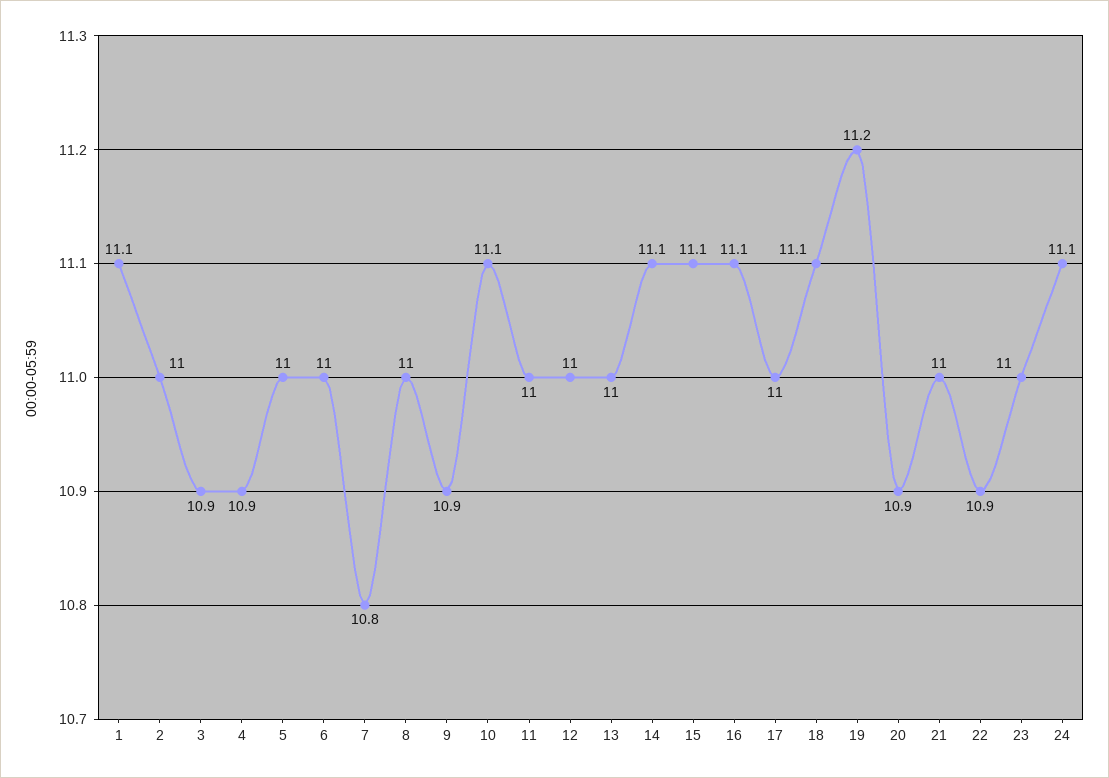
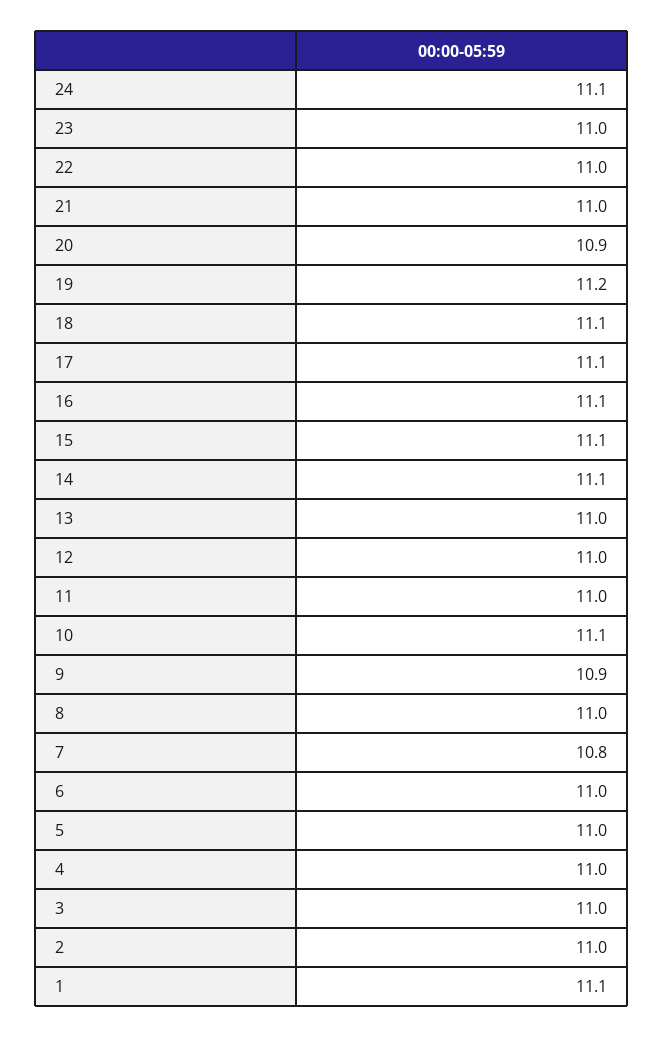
3: 10.9 -> 11
4: 10.9 -> 11
17: 11 -> 11.1
22: 10.9 -> 11

